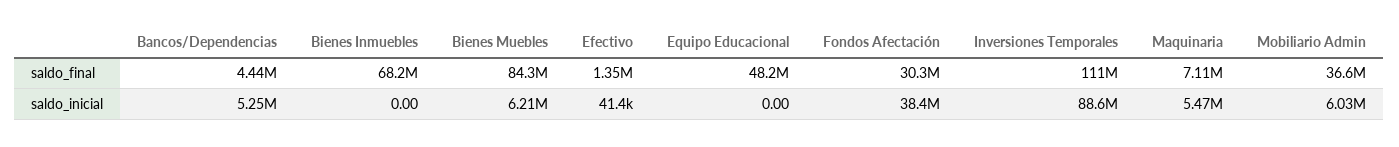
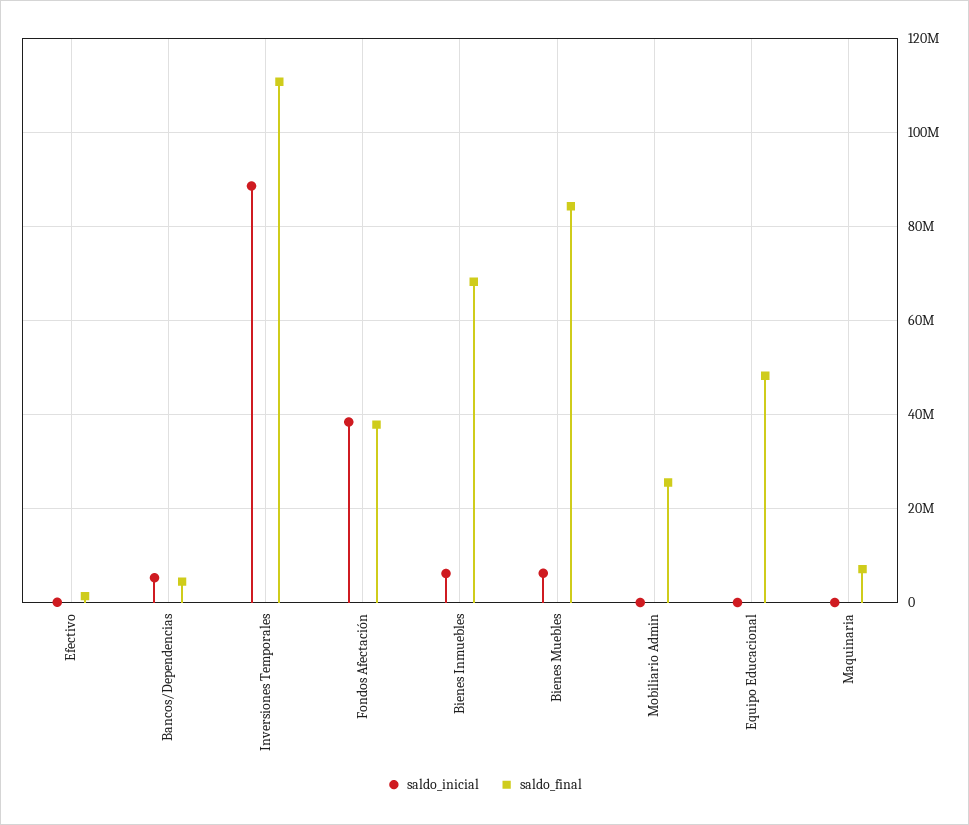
saldo_final, Fondos Afectación: 30300000 -> 38000000
saldo_final, Mobiliario Admin: 36600000 -> 26000000
saldo_inicial, Bienes Inmuebles: 0 -> 6000000
saldo_inicial, Maquinaria: 5470000 -> 0
saldo_inicial, Mobiliario Admin: 6030000 -> 0

